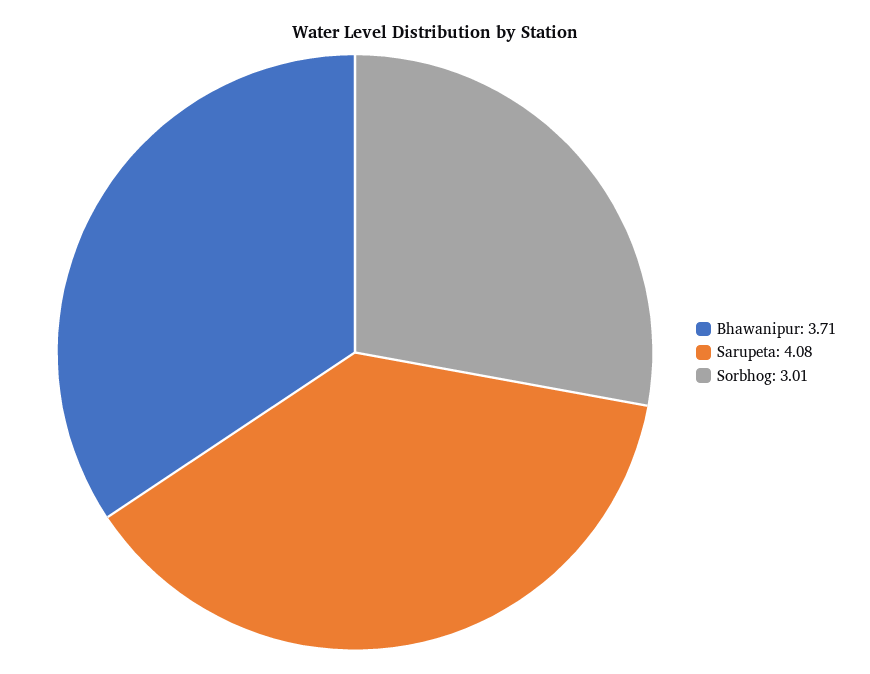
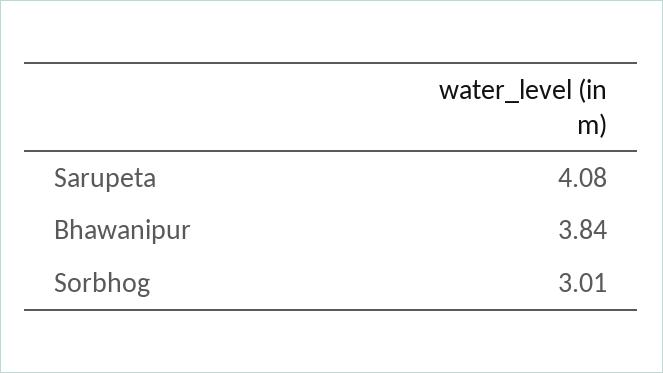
Bhawanipur: 3.71 -> 3.84

